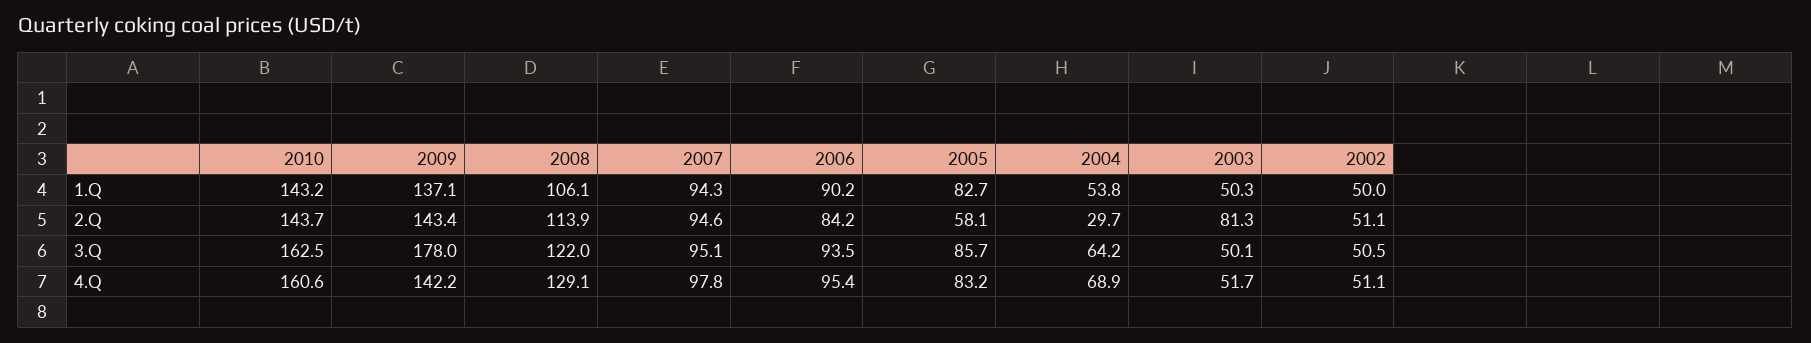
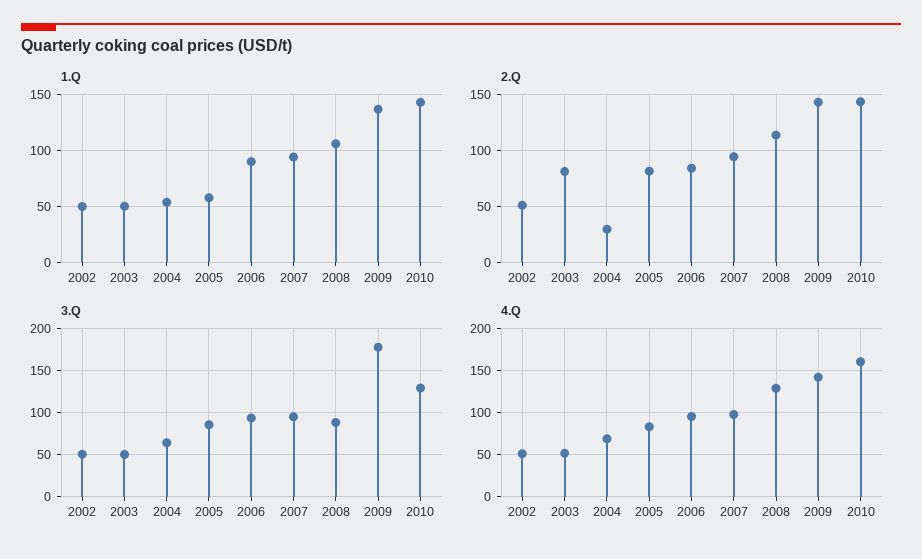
1.Q, 2005: 82.7 -> 60
2.Q, 2005: 58.1 -> 80
3.Q, 2010: 162.5 -> 130
3.Q, 2008: 122 -> 90

